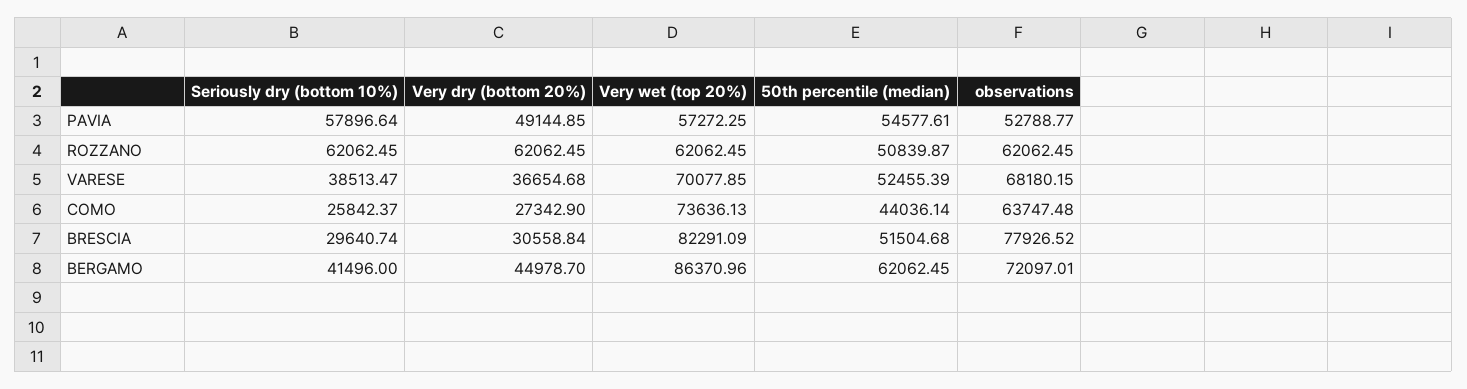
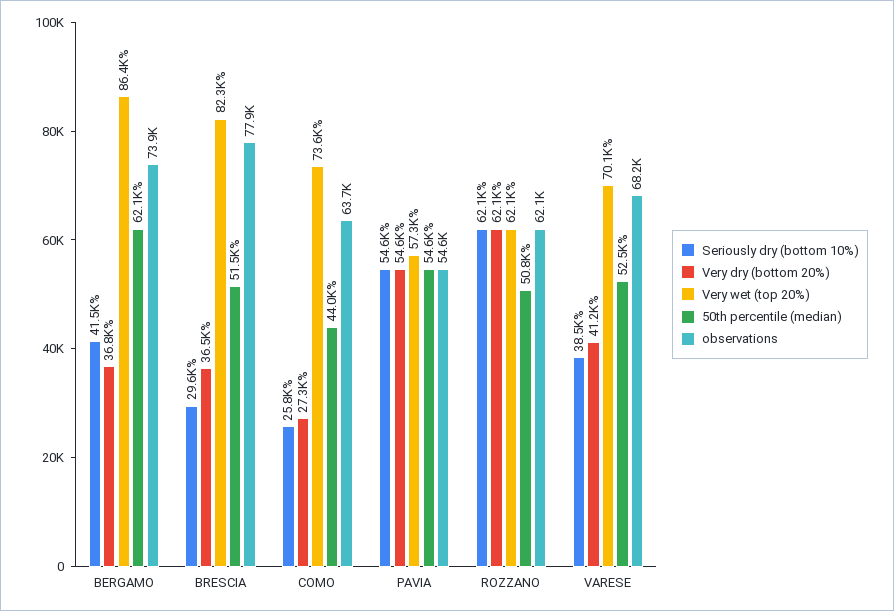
Seriously dry (bottom 10%), PAVIA: 57896.64 -> 54600
Very dry (bottom 20%), PAVIA: 49144.85 -> 54600
observations, PAVIA: 52788.77 -> 54600
Very dry (bottom 20%), VARESE: 36654.68 -> 41200
Very dry (bottom 20%), BRESCIA: 30558.84 -> 36500
Very dry (bottom 20%), BERGAMO: 44978.7 -> 36800
observations, BERGAMO: 72097.01 -> 73900

